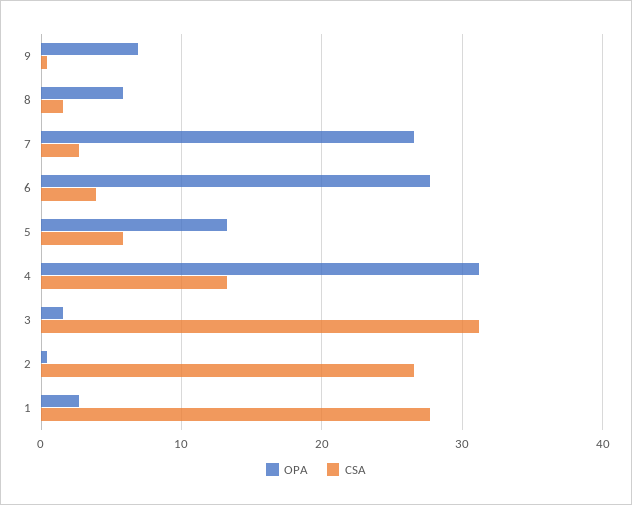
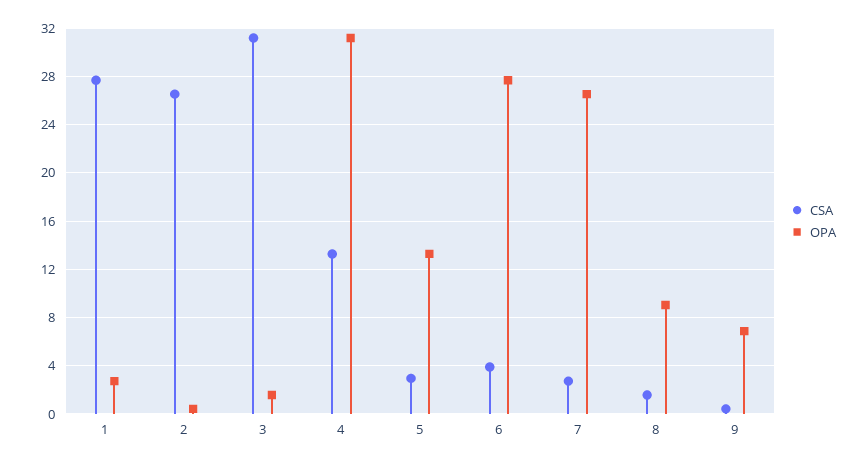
OPA, 8: 6 -> 9
CSA, 5: 6 -> 3

